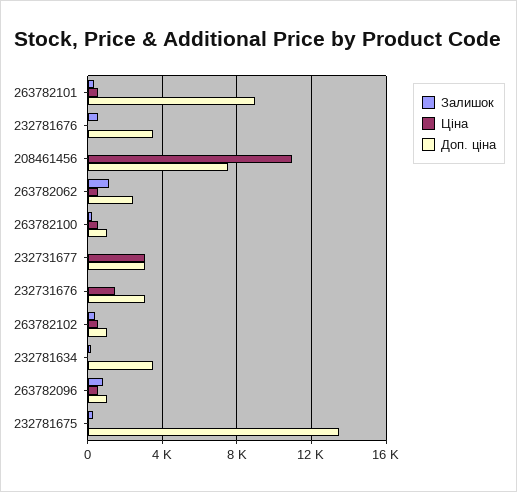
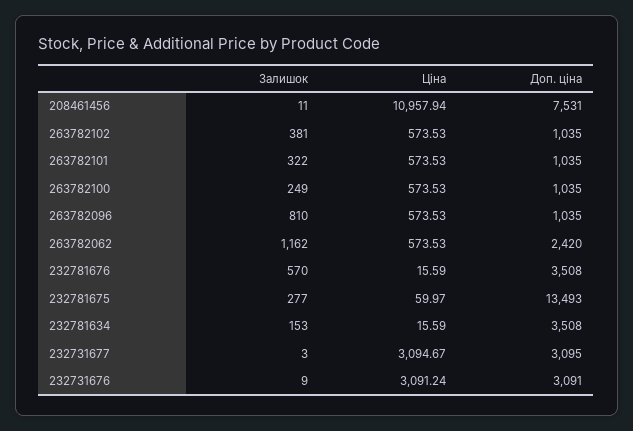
Доп. ціна, 263782101: 9000 -> 1035
Ціна, 232731676: 1500 -> 3091.24

